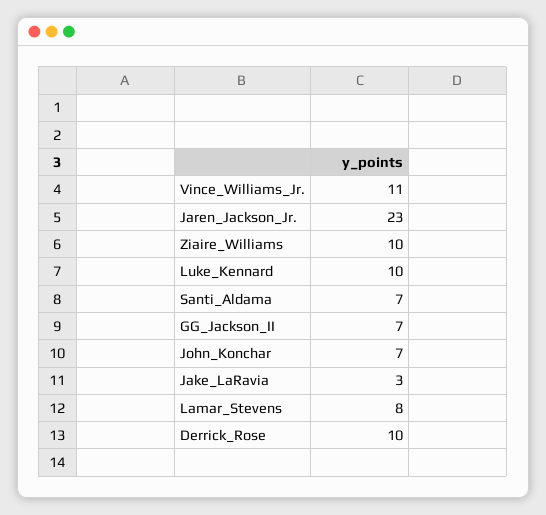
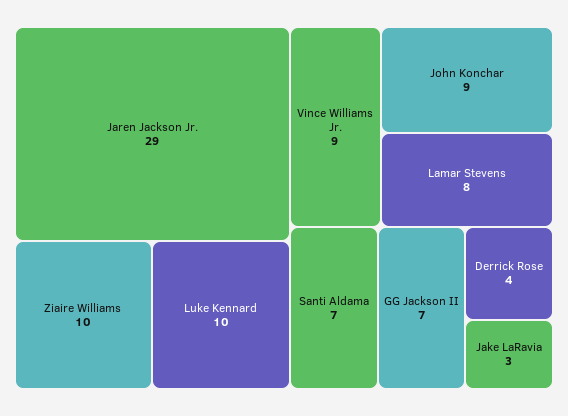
Vince_Williams_Jr.: 11 -> 9
Jaren_Jackson_Jr.: 23 -> 29
John_Konchar: 7 -> 9
Derrick_Rose: 10 -> 4

